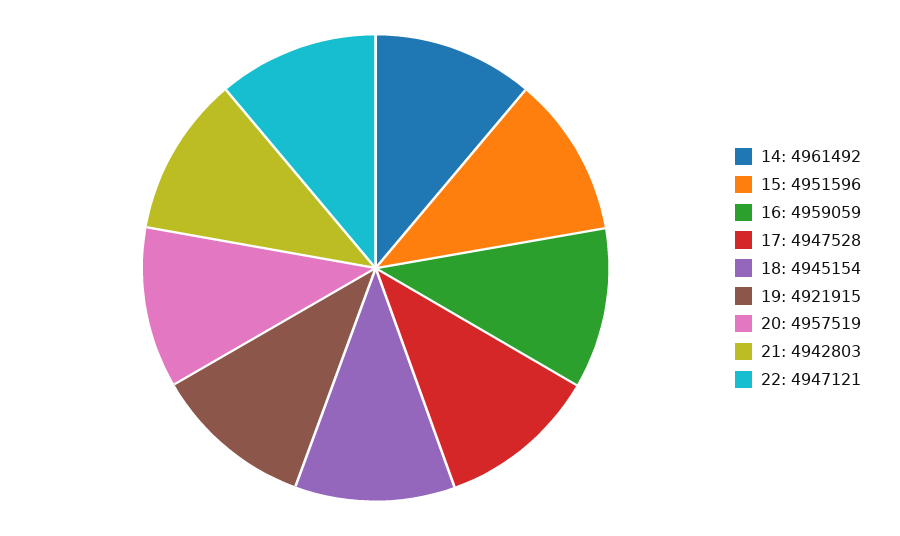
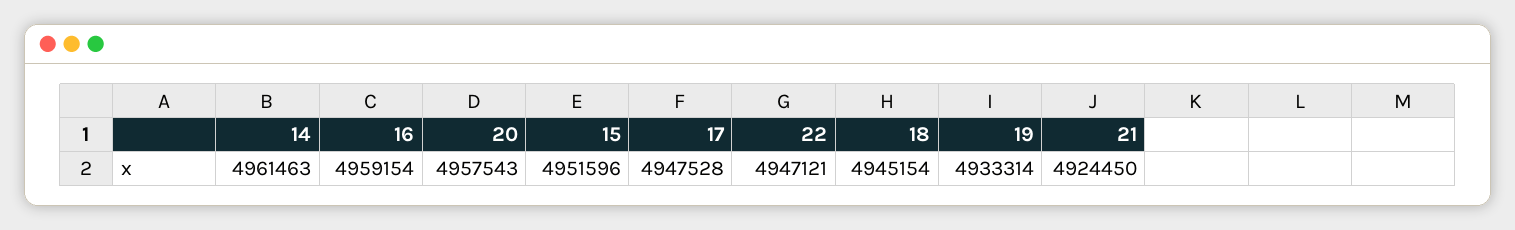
14: 4961492 -> 4961463
16: 4959059 -> 4959154
19: 4921915 -> 4933314
20: 4957519 -> 4957543
21: 4942803 -> 4924450

